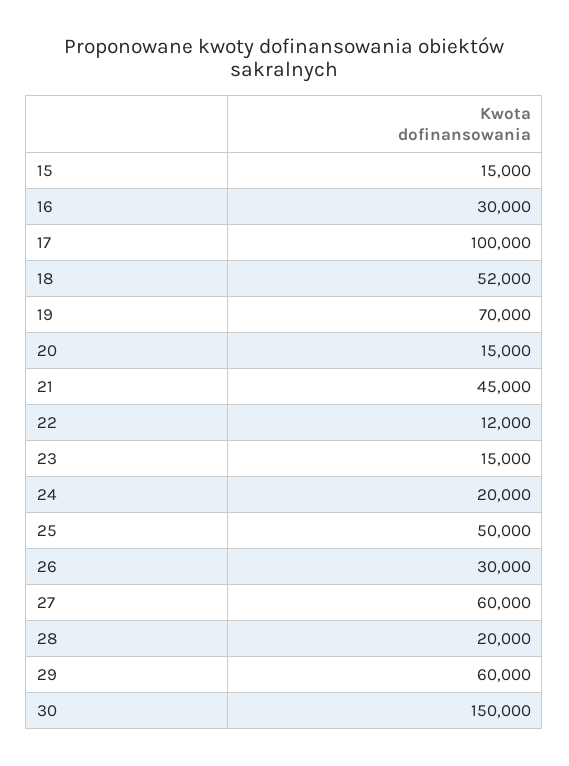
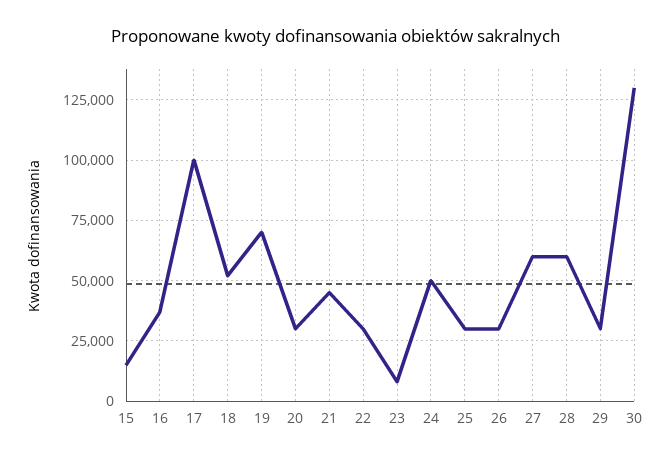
16: 30000 -> 37500
20: 15000 -> 30000
22: 12000 -> 30000
23: 15000 -> 7500
24: 20000 -> 50000
25: 50000 -> 30000
28: 20000 -> 60000
29: 60000 -> 30000
30: 150000 -> 130000

